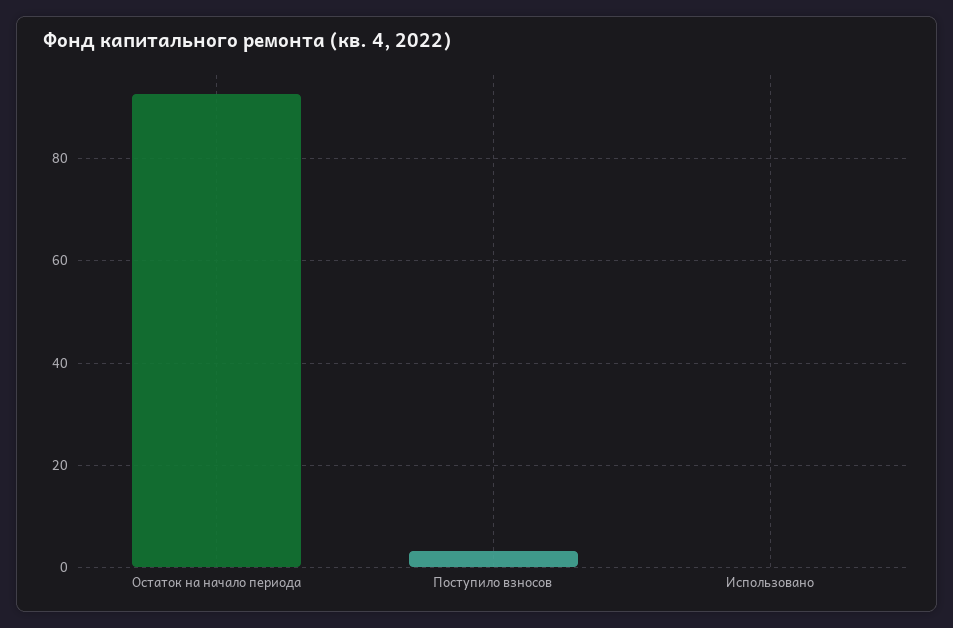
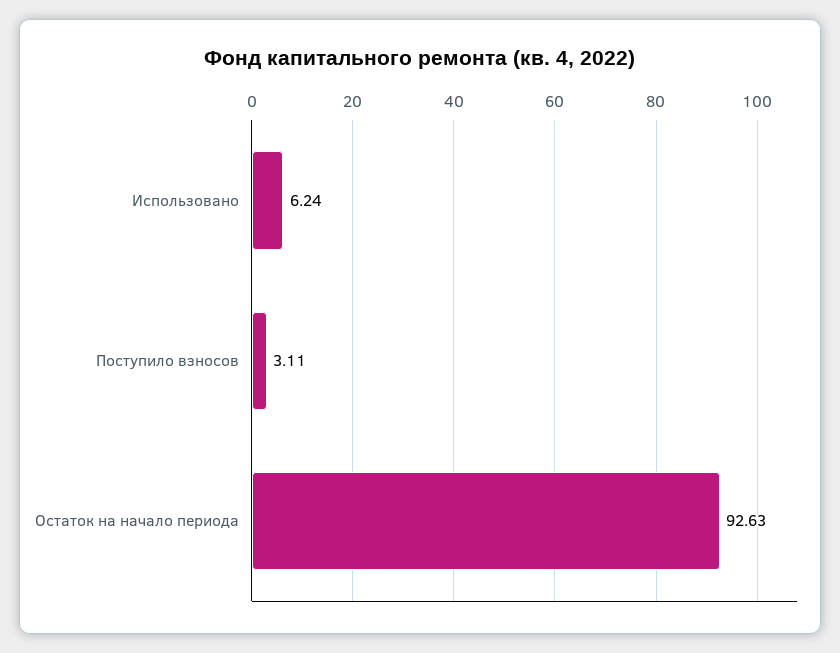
Использовано: 0 -> 6.24

